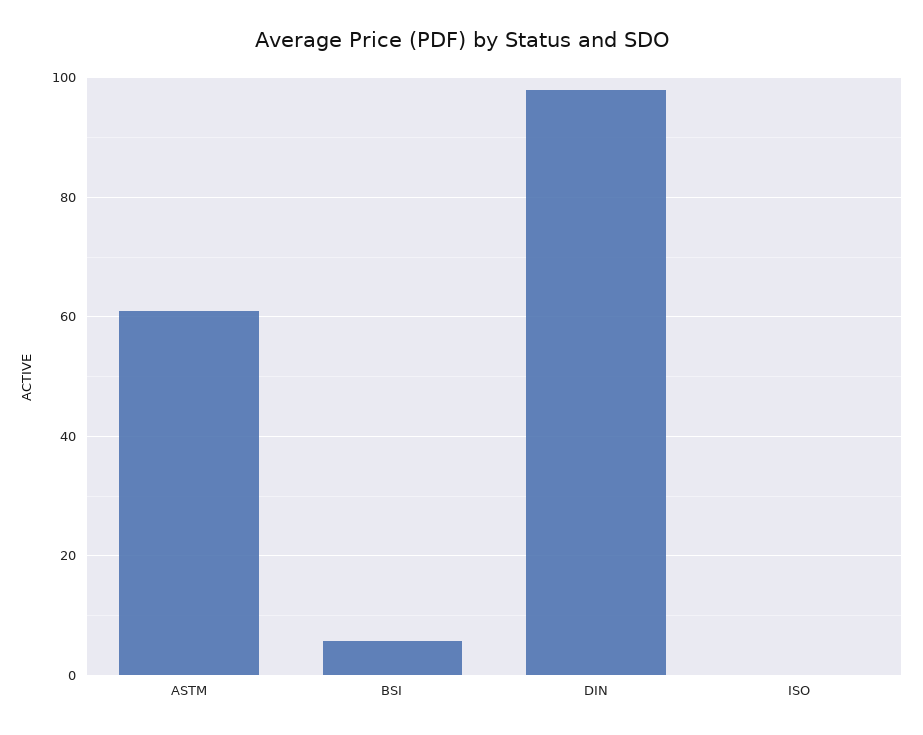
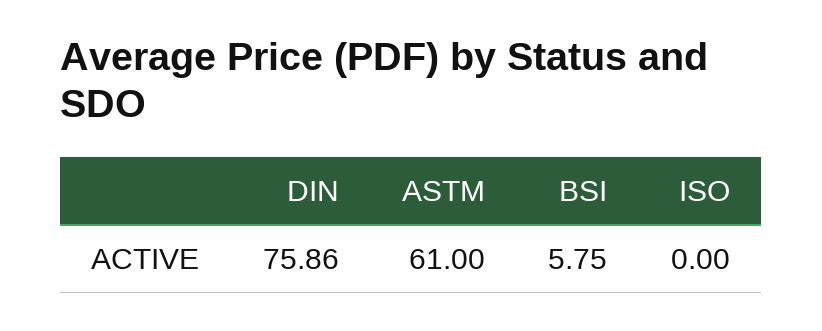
DIN: 98 -> 75.86

